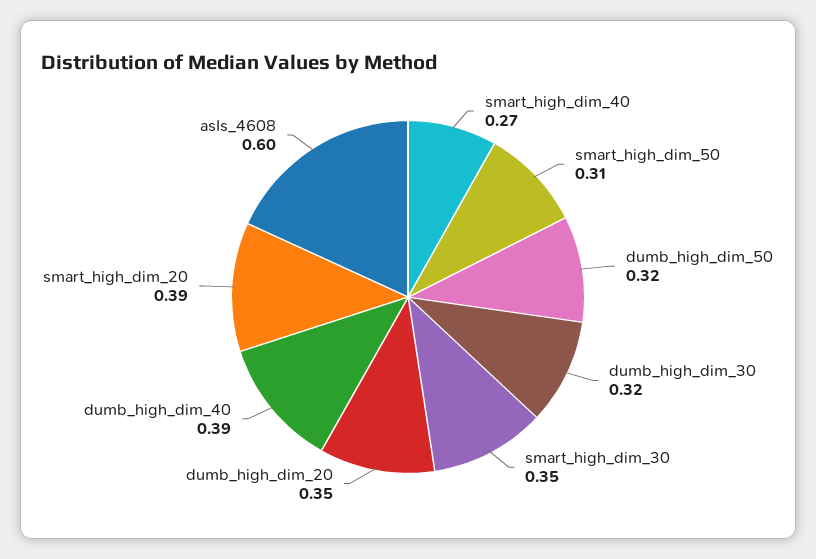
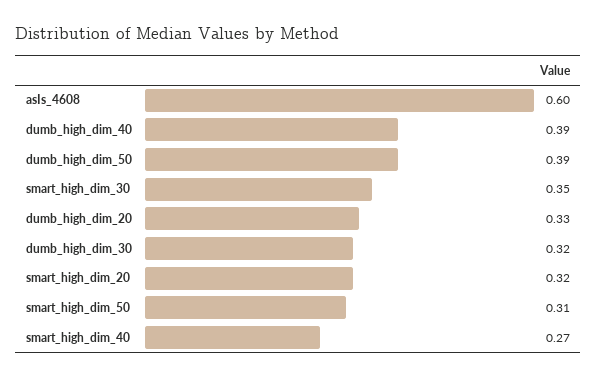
dumb_high_dim_50: 0.32 -> 0.39
dumb_high_dim_20: 0.35 -> 0.33
smart_high_dim_20: 0.39 -> 0.32

